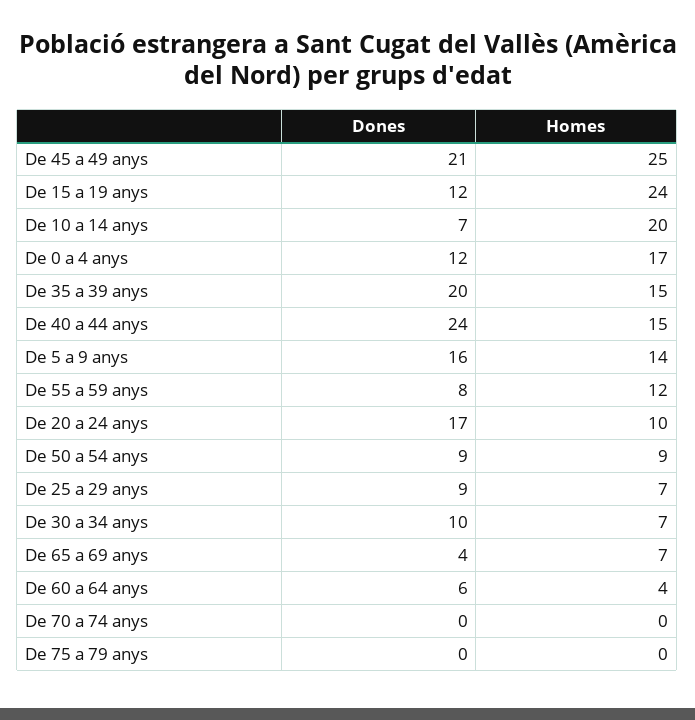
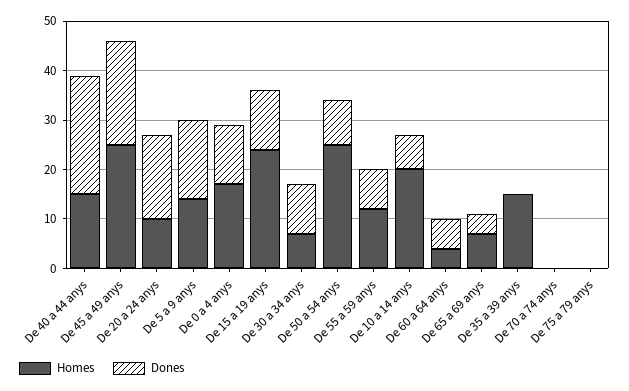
Dones, De 35 a 39 anys: 20 -> 0
Homes, De 50 a 54 anys: 9 -> 25
Dones, De 25 a 29 anys: 9 -> none
Homes, De 25 a 29 anys: 7 -> none

